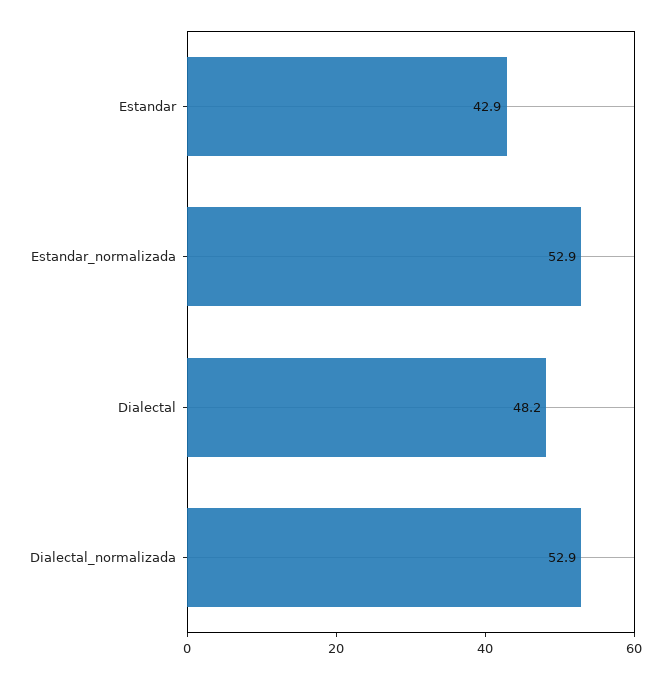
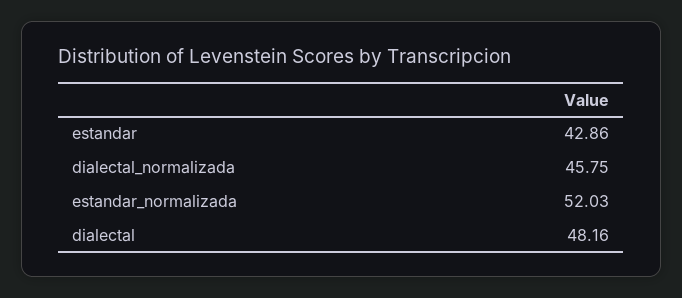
Estandar_normalizada: 52.9 -> 52.03
Dialectal_normalizada: 52.9 -> 45.75

